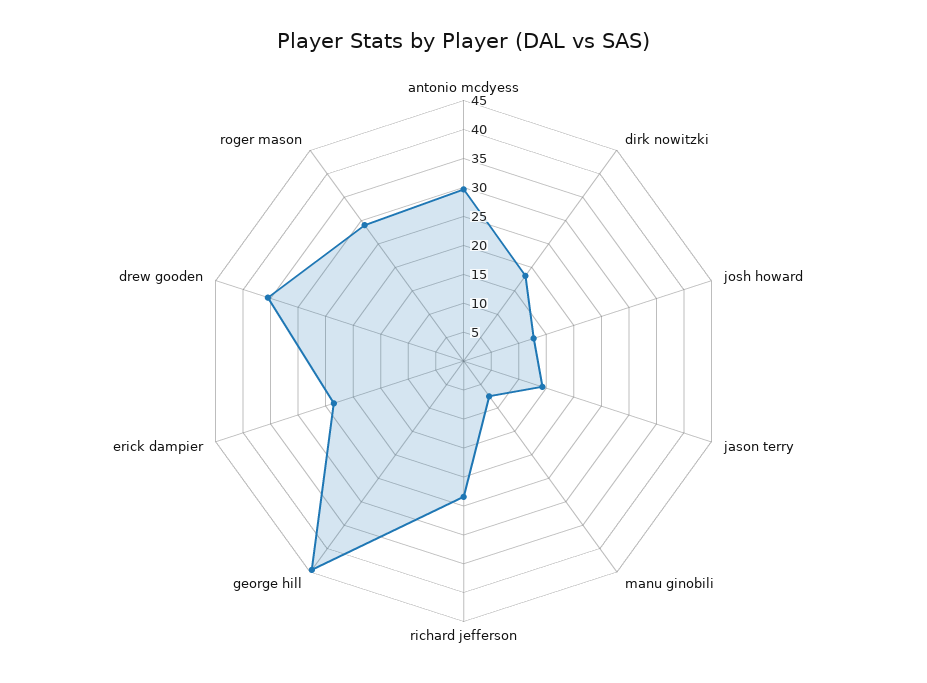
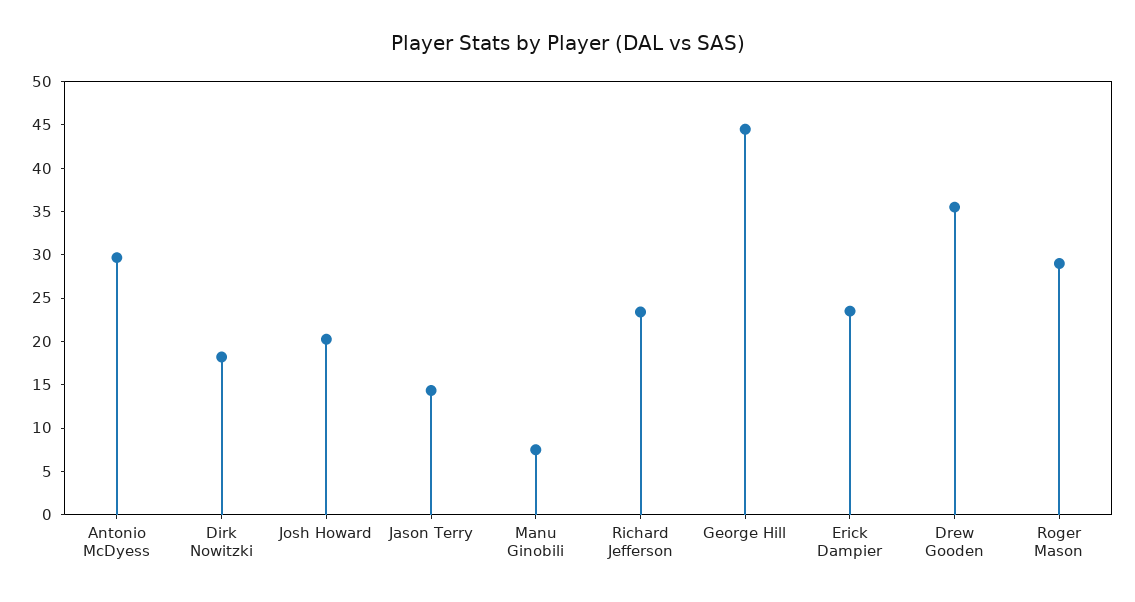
josh howard: 12.5 -> 20

